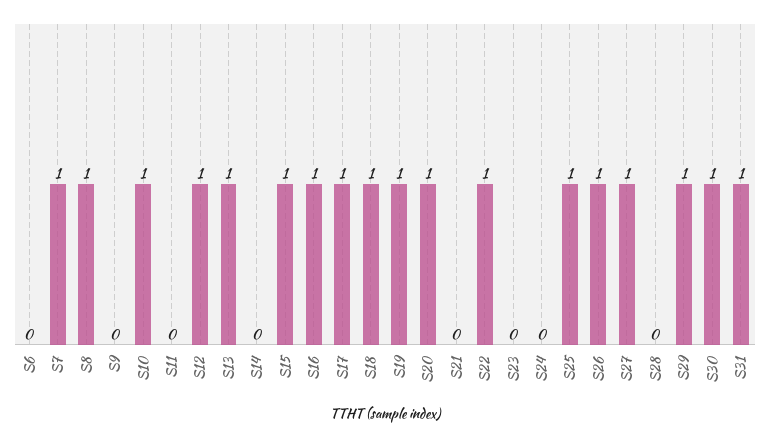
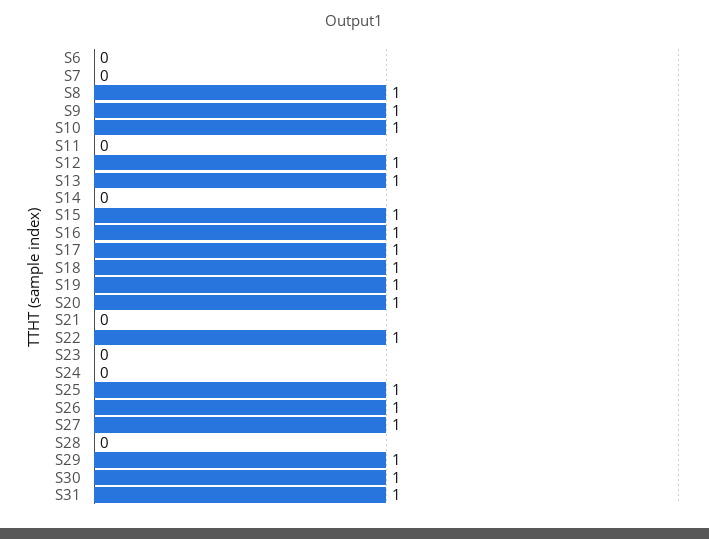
S7: 1 -> 0
S9: 0 -> 1

